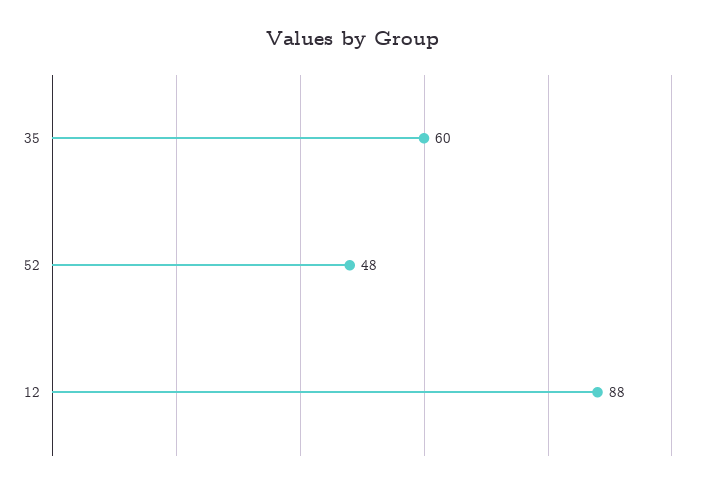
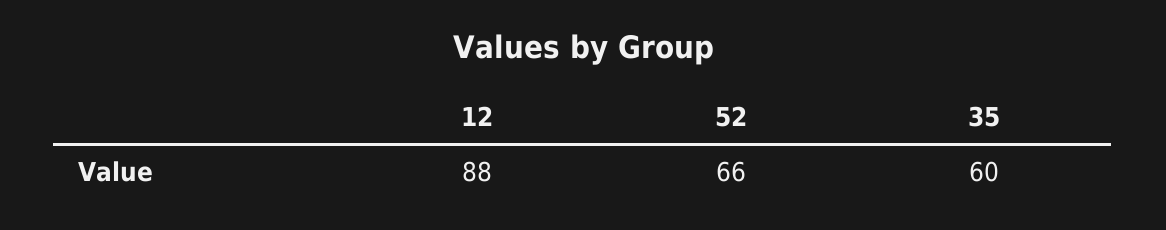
52: 48 -> 66

